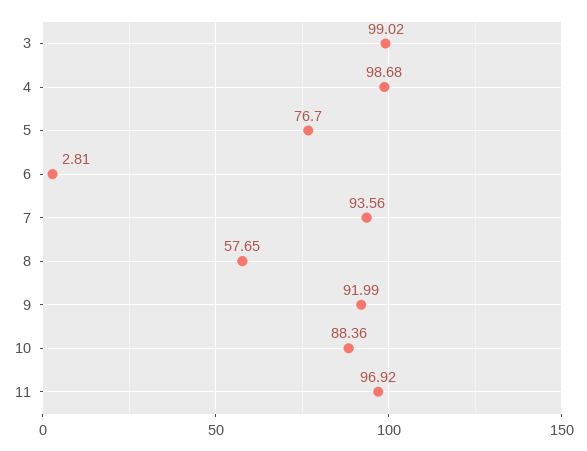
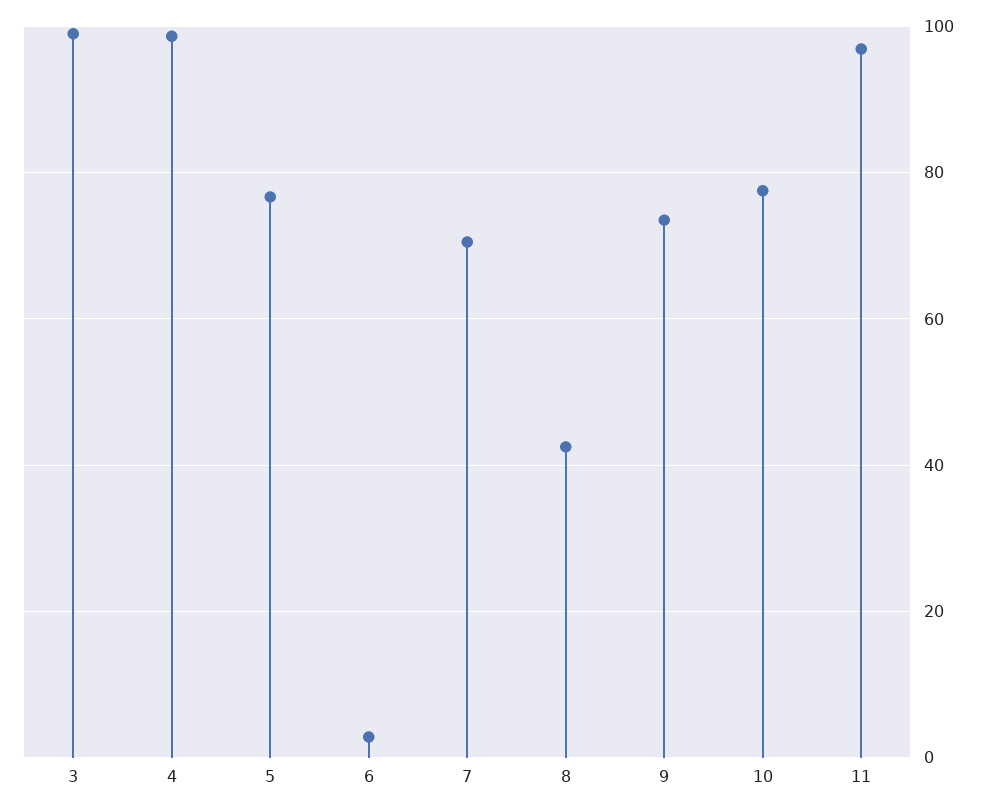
7: 93.56 -> 70
8: 57.65 -> 42
9: 91.99 -> 74
10: 88.36 -> 78

